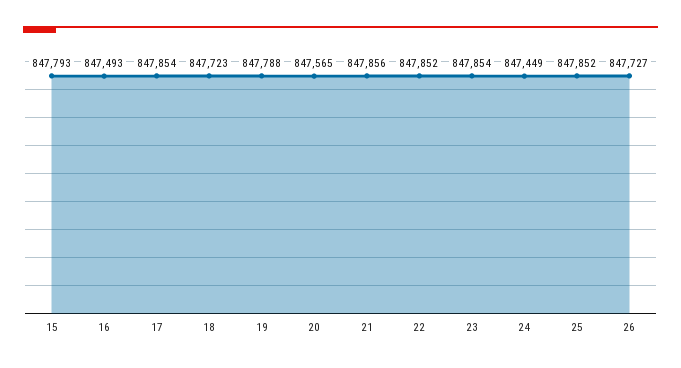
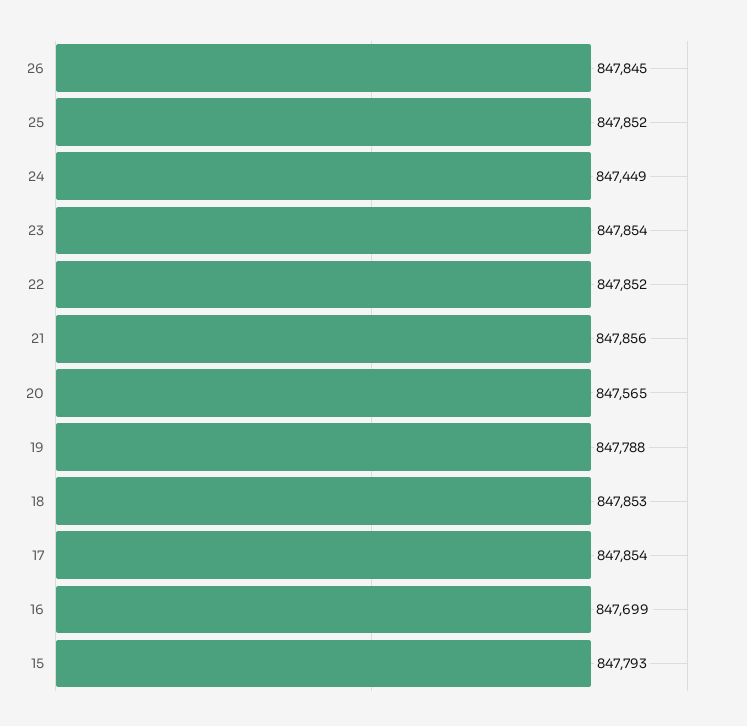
16: 847493 -> 847699
18: 847723 -> 847853
26: 847727 -> 847845

